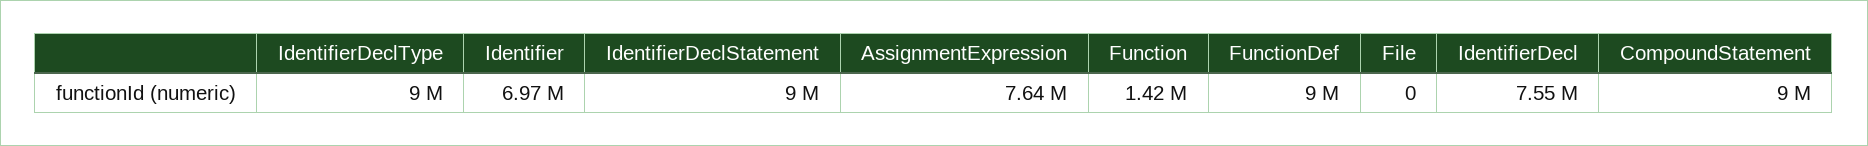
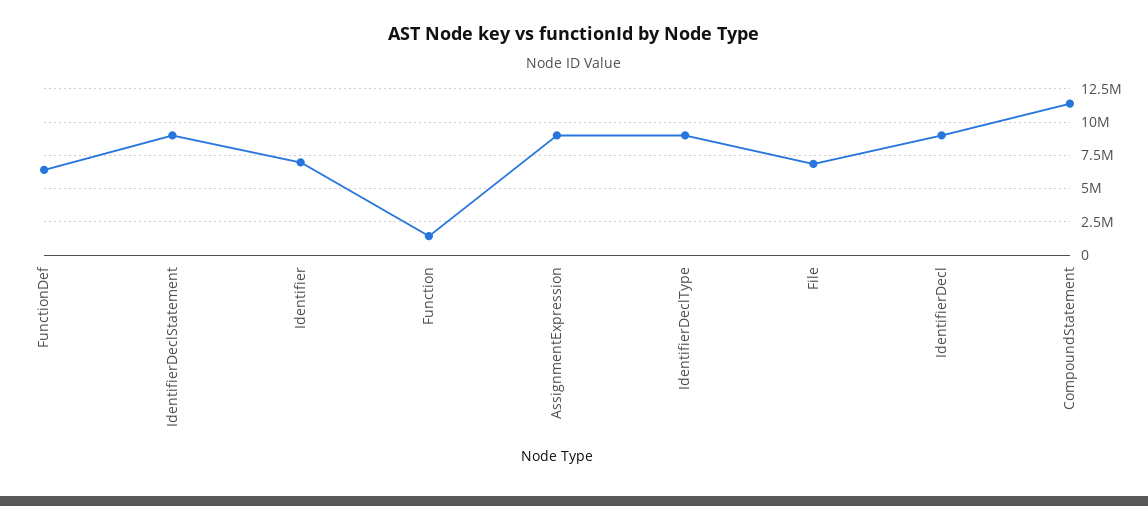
AssignmentExpression: 7640000 -> 9000000
FunctionDef: 9000000 -> 6500000
File: 0 -> 7000000
IdentifierDecl: 7550000 -> 9000000
CompoundStatement: 9000000 -> 11500000

